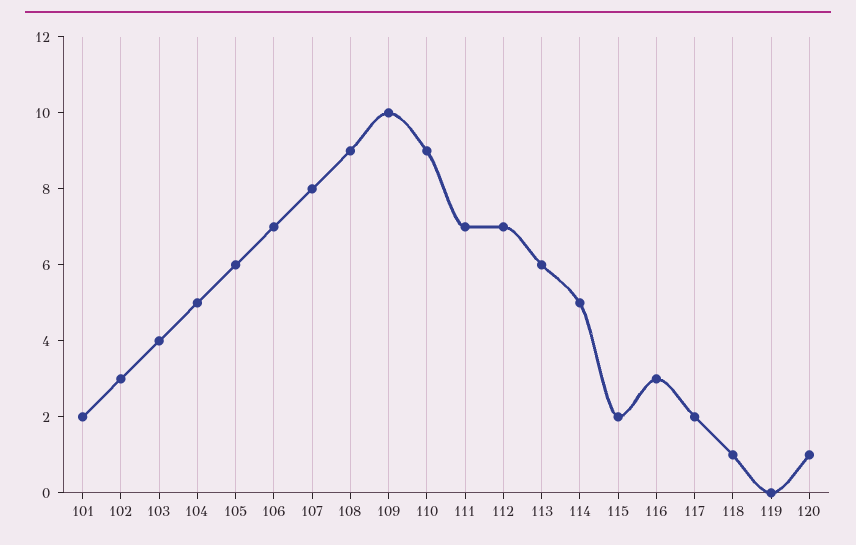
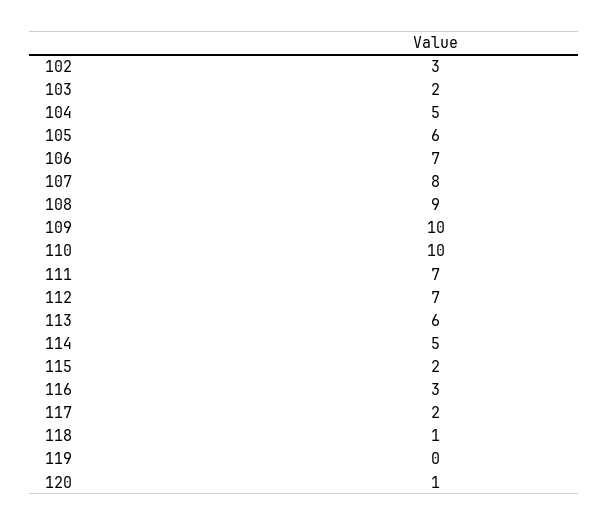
101: 2 -> none
103: 4 -> 2
110: 9 -> 10

